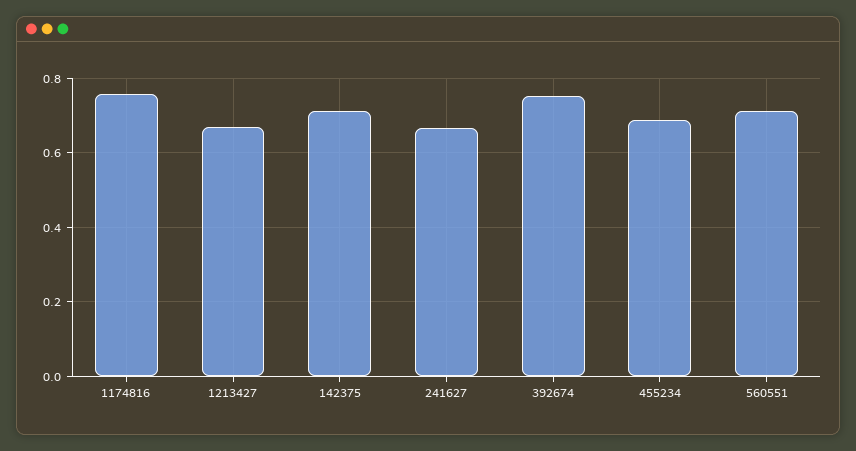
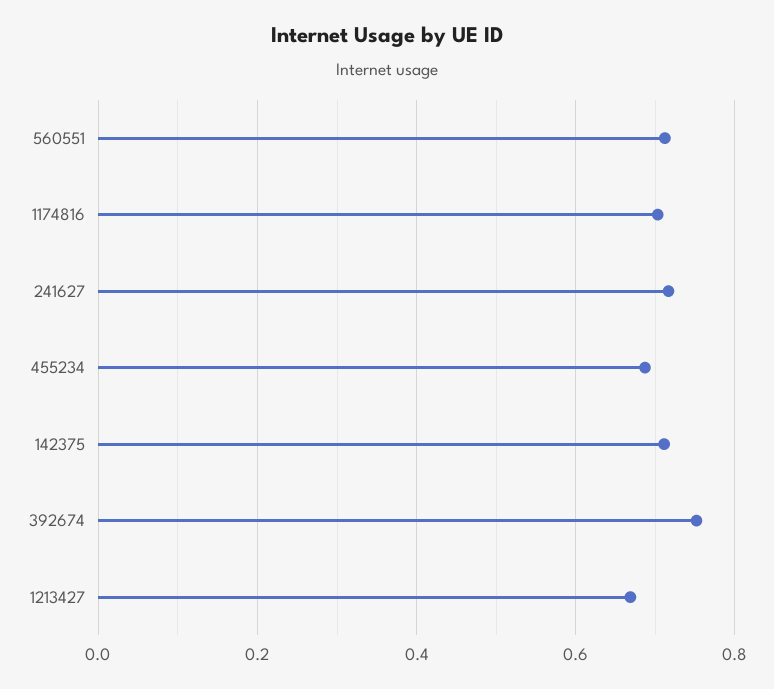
1174816: 0.76 -> 0.7
241627: 0.66 -> 0.72

